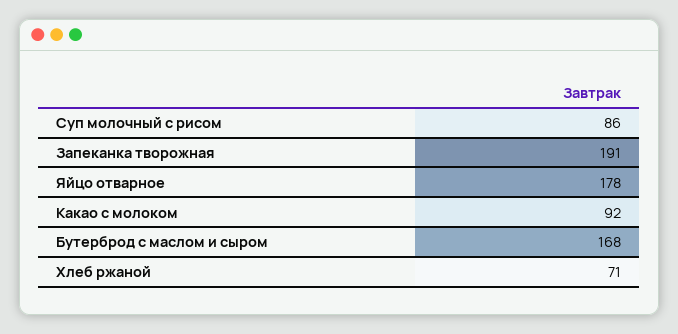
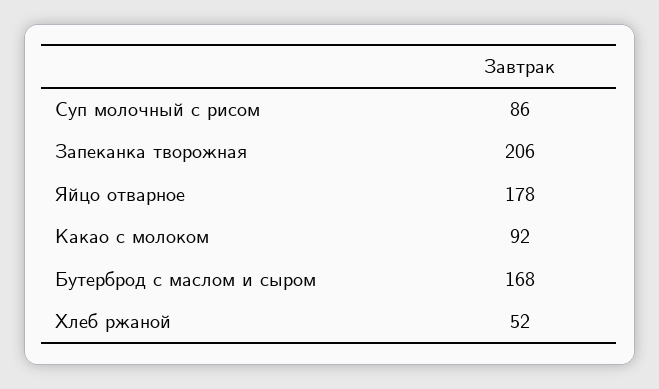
Запеканка творожная: 191 -> 206
Хлеб ржаной: 71 -> 52

